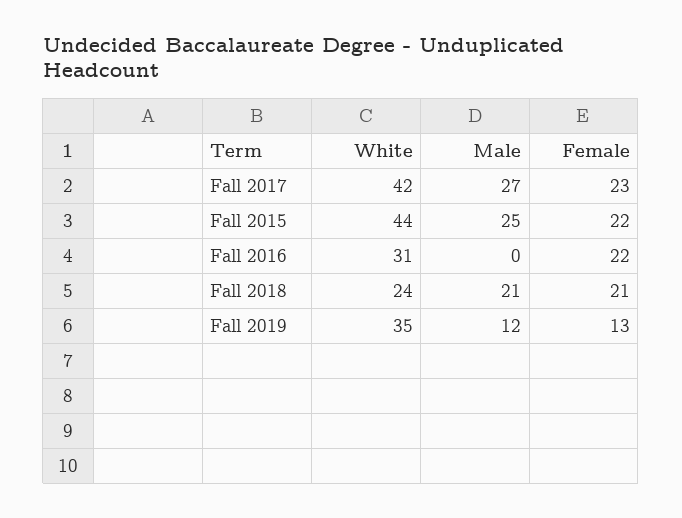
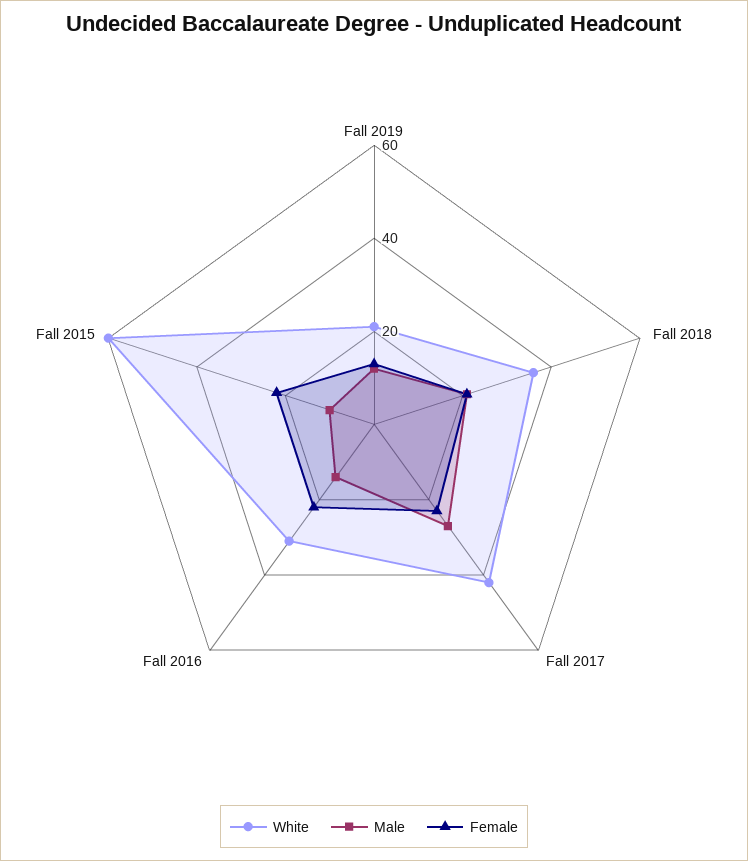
White, Fall 2015: 44 -> 60
Male, Fall 2015: 25 -> 10
Male, Fall 2016: 0 -> 15
White, Fall 2018: 24 -> 35
White, Fall 2019: 35 -> 20

